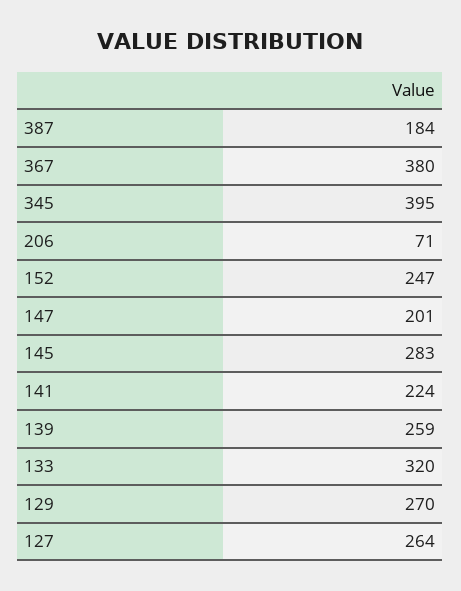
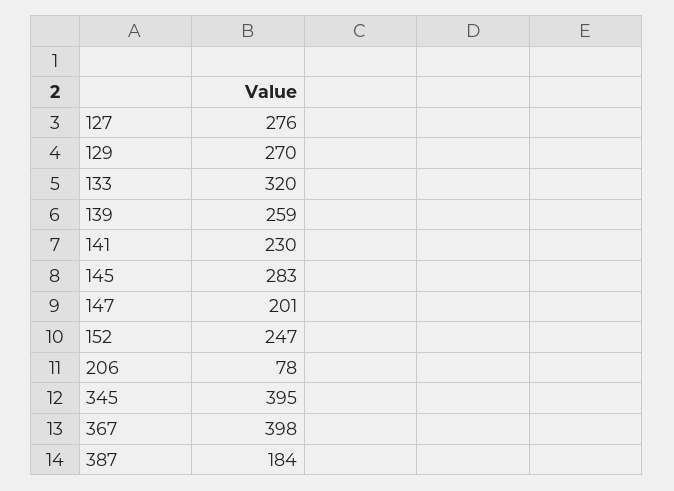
367: 380 -> 398
206: 71 -> 78
141: 224 -> 230
127: 264 -> 276

